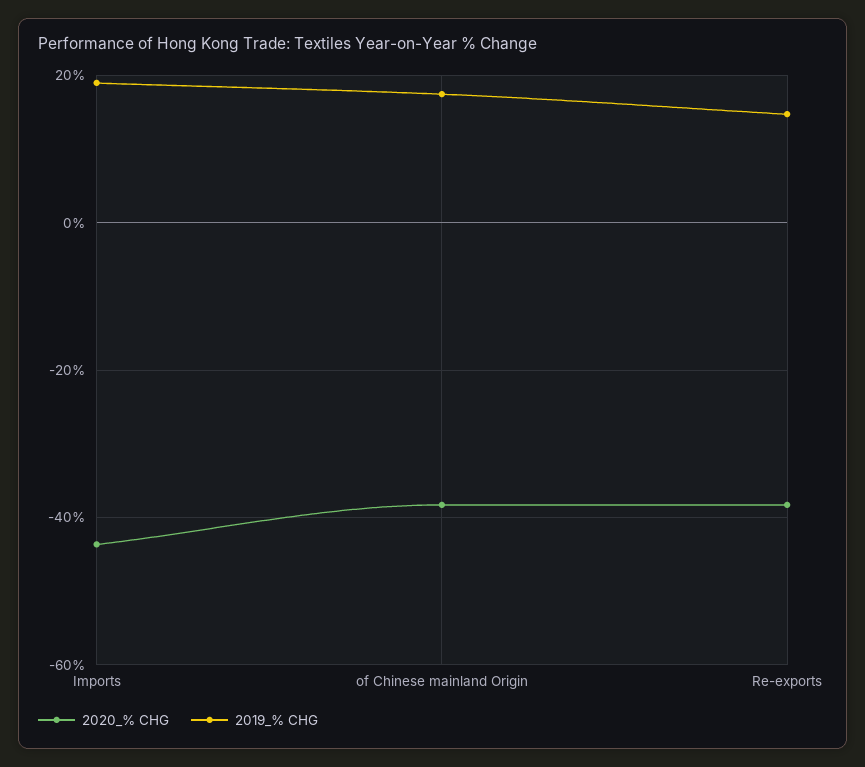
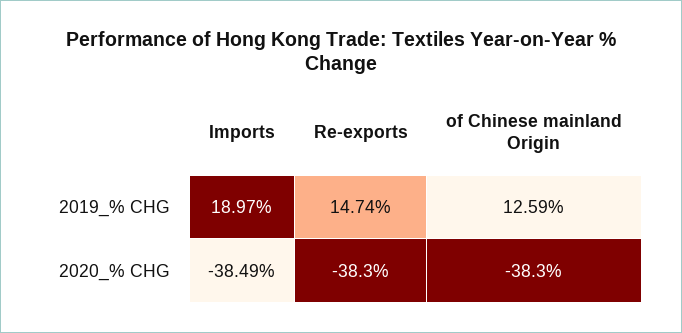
2020_% CHG, Imports: -44 -> -38.49
2019_% CHG, of Chinese mainland Origin: 18 -> 12.59

